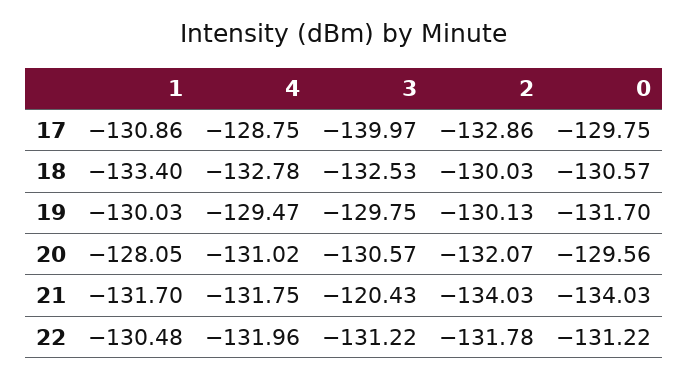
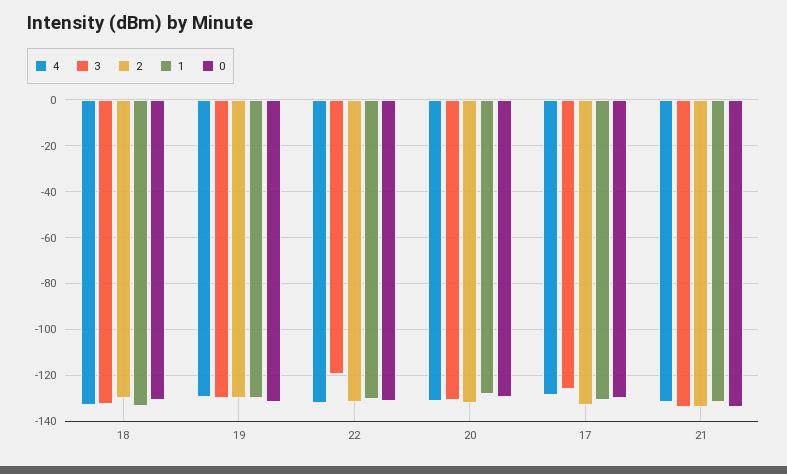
3, 17: -139.97 -> -125
3, 21: -120.43 -> -135
3, 22: -131.22 -> -120

